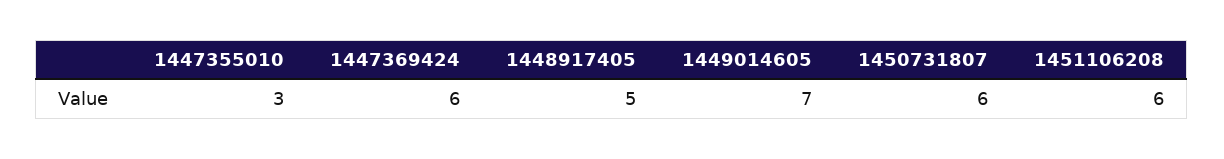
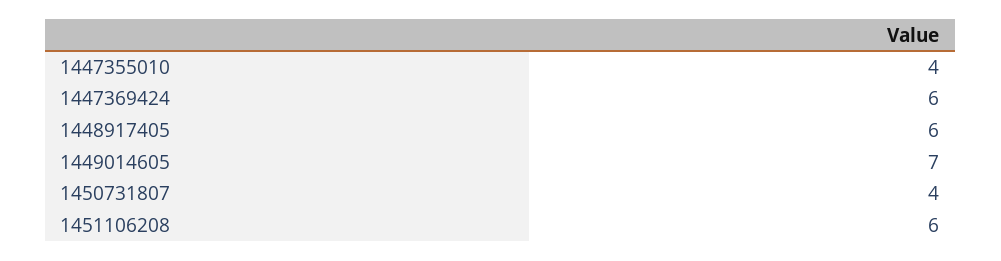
1447355010: 3 -> 4
1448917405: 5 -> 6
1450731807: 6 -> 4

